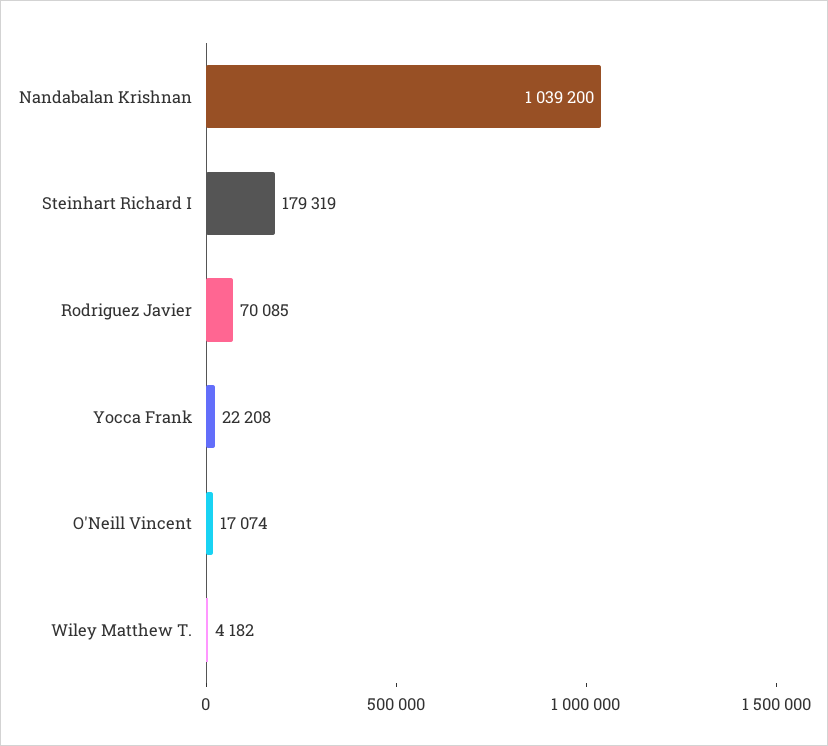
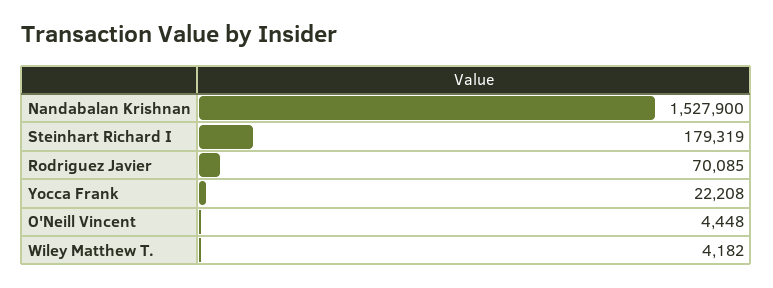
Nandabalan Krishnan: 1039200 -> 1527900
O'Neill Vincent: 17074 -> 4448

